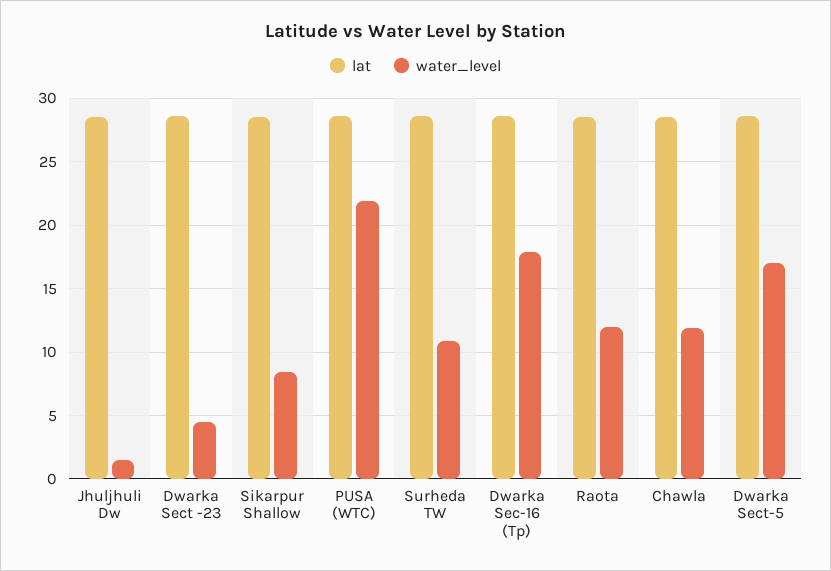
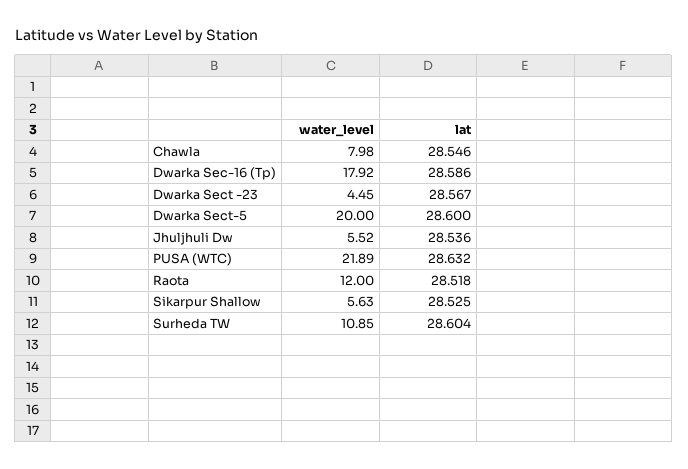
water_level, Jhuljhuli Dw: 1.5 -> 5.52
water_level, Sikarpur Shallow: 8.5 -> 5.63
water_level, Chawla: 12 -> 7.98
water_level, Dwarka Sect-5: 17 -> 20

